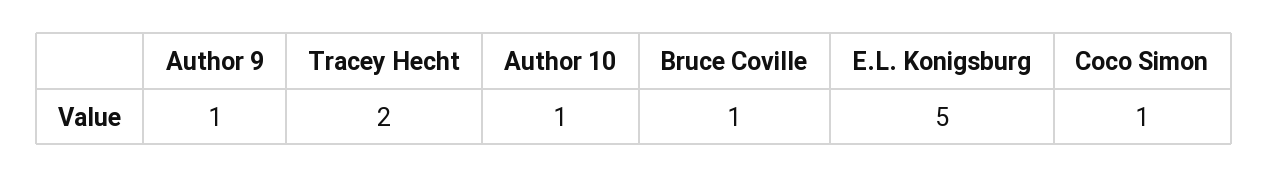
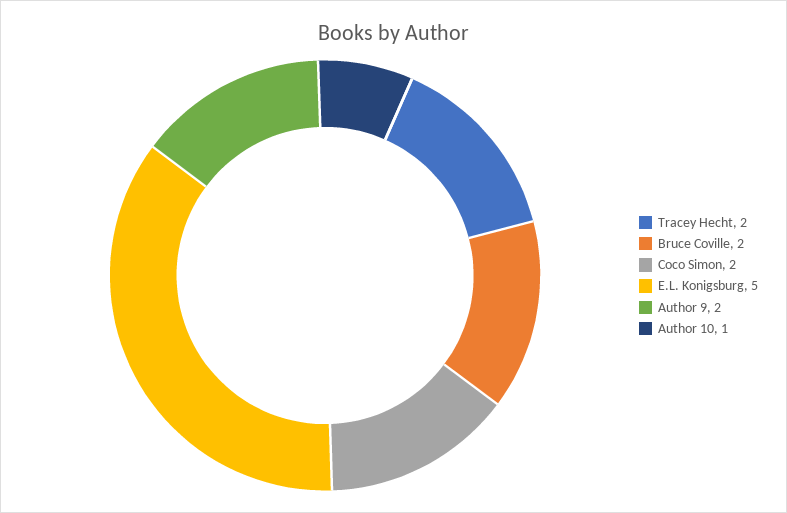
Author 9: 1 -> 2
Bruce Coville: 1 -> 2
Coco Simon: 1 -> 2

